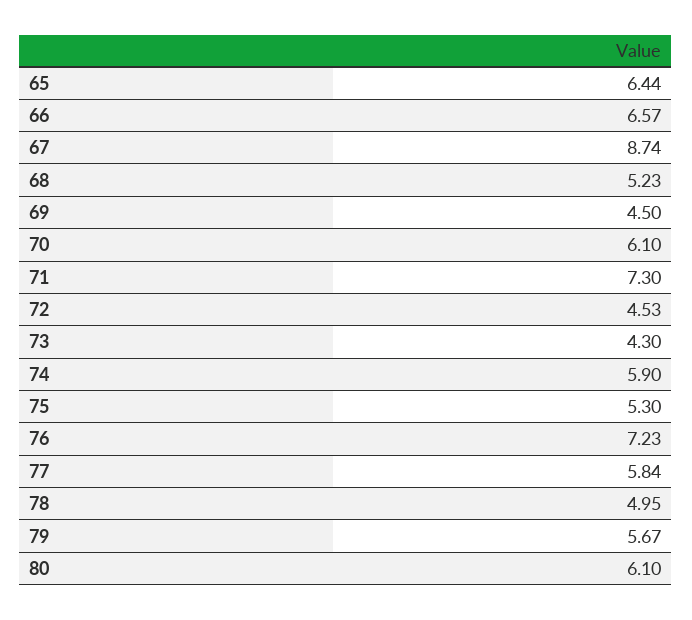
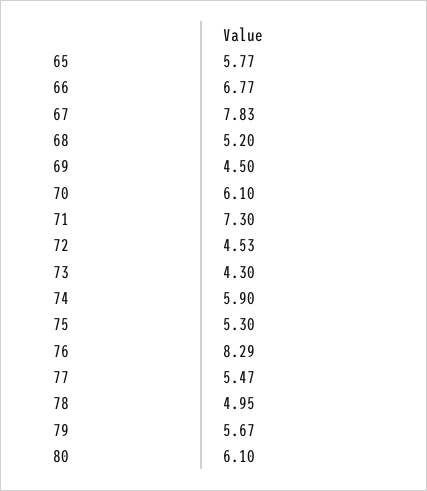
65: 6.44 -> 5.77
66: 6.57 -> 6.77
67: 8.74 -> 7.83
68: 5.23 -> 5.2
76: 7.23 -> 8.29
77: 5.84 -> 5.47

